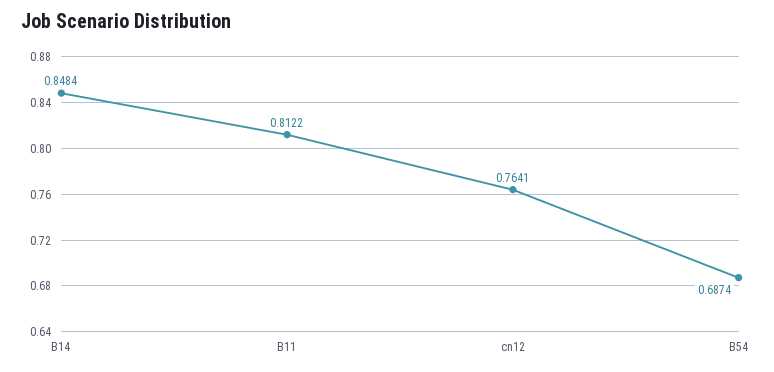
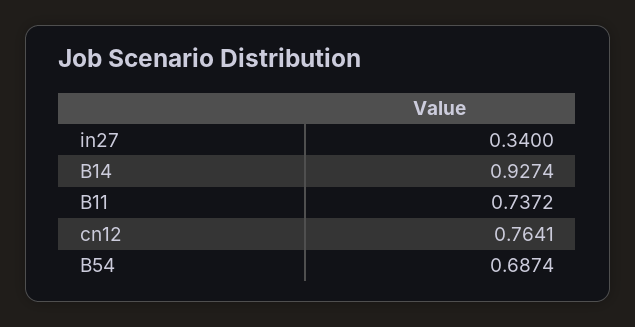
B14: 0.8484 -> 0.9274
B11: 0.8122 -> 0.7372
in27: none -> 0.34

